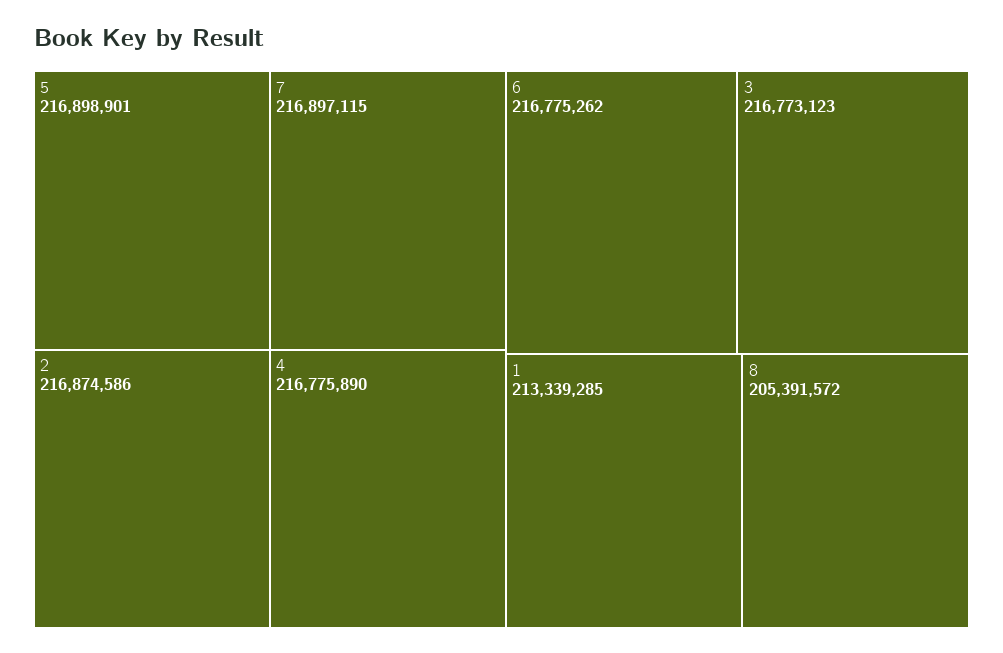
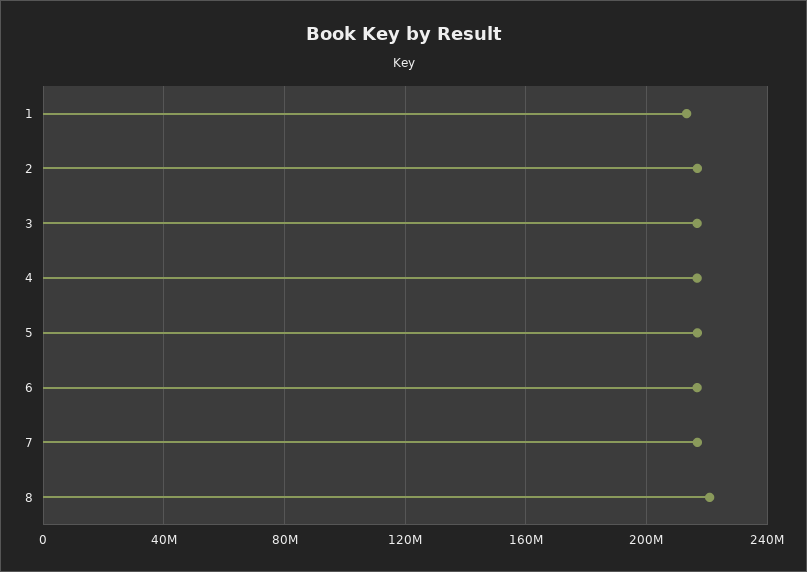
8: 205391572 -> 220000000

